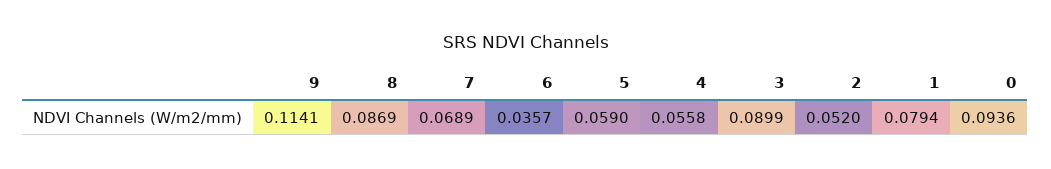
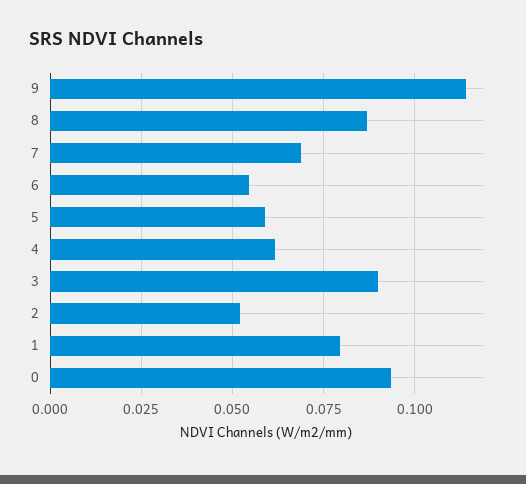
6: 0.0357 -> 0.055
4: 0.0558 -> 0.0625

